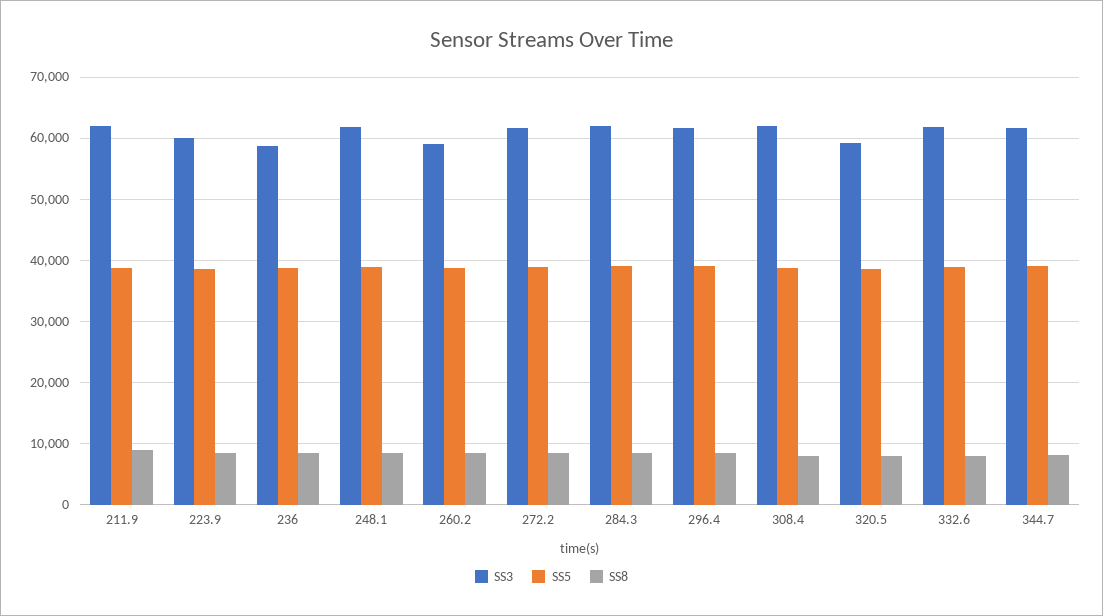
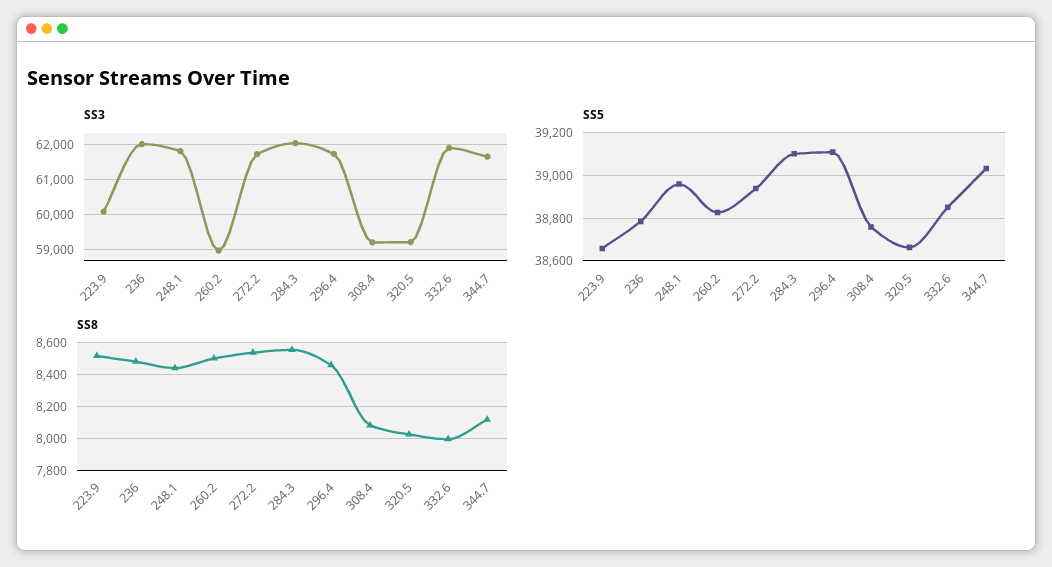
SS3, 211.9: 62000 -> none
SS5, 211.9: 39000 -> none
SS8, 211.9: 9000 -> none
SS3, 236: 59000 -> 62000
SS3, 308.4: 62000 -> 59200

